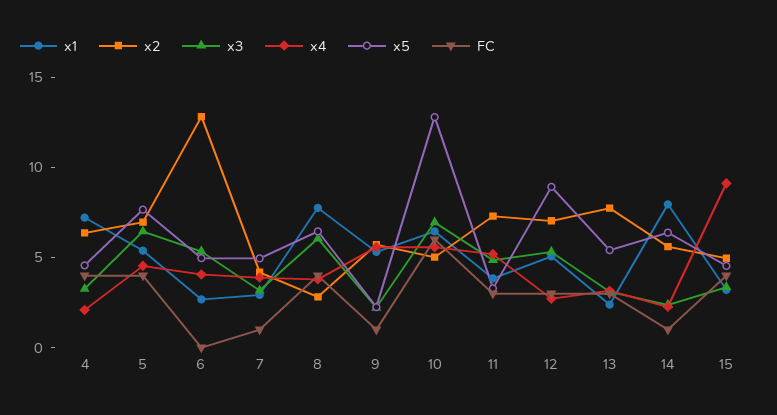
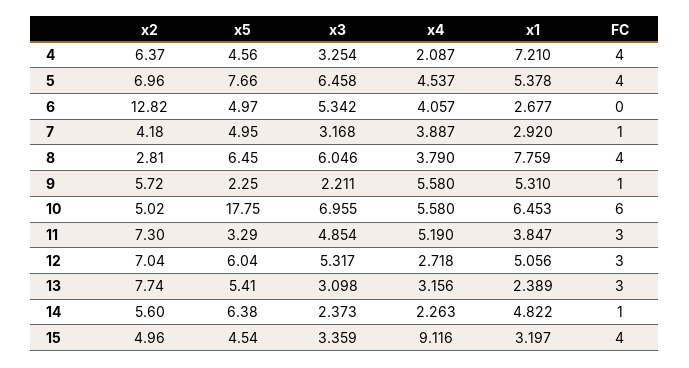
x5, 10: 13 -> 17.75
x5, 12: 9 -> 6.04
x1, 14: 8 -> 4.822

